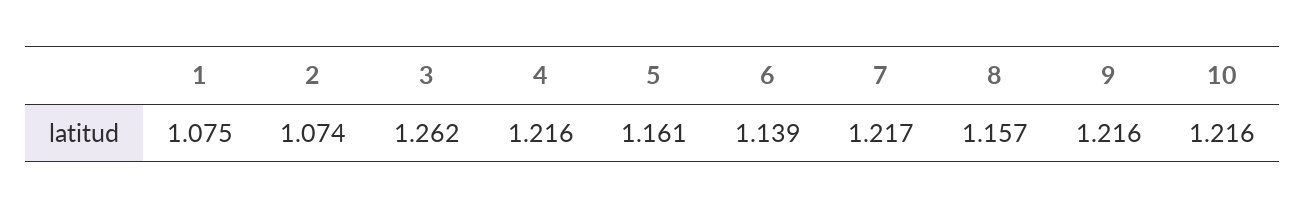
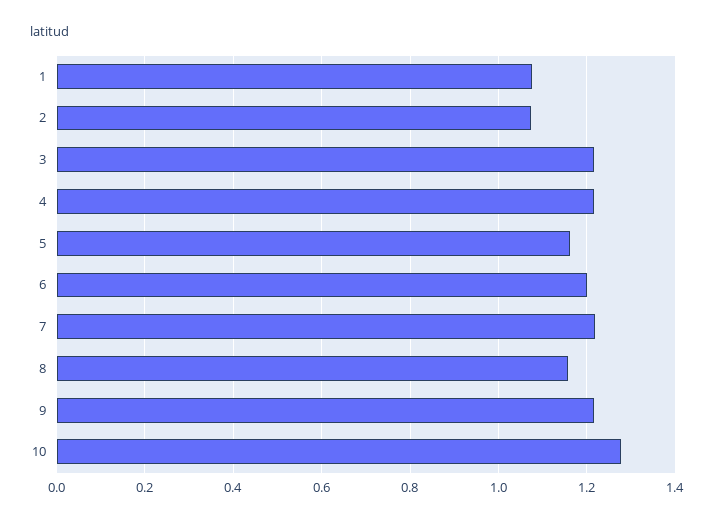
3: 1.262 -> 1.22
6: 1.139 -> 1.2
10: 1.216 -> 1.28

